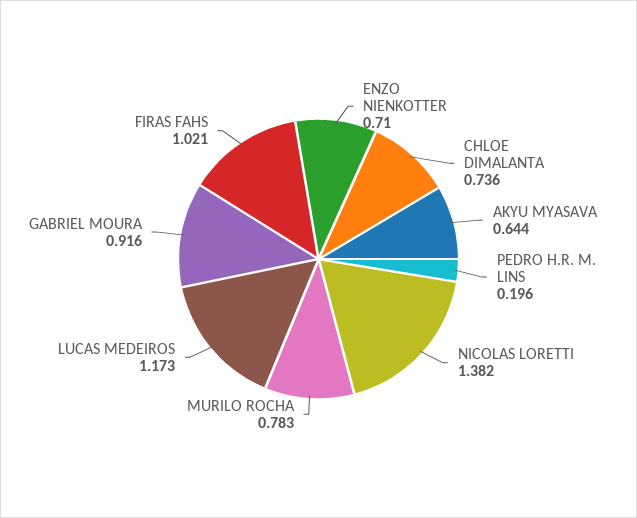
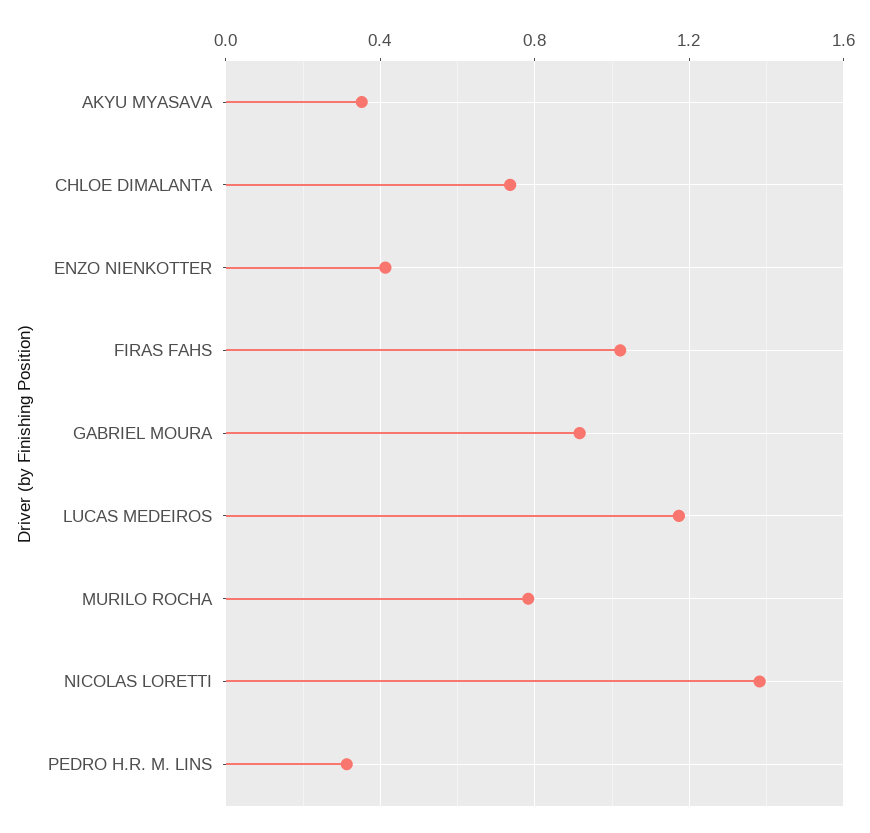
ENZO NIENKOTTER: 0.71 -> 0.4
AKYU MYASAVA: 0.644 -> 0.35
PEDRO H.R. M. LINS: 0.196 -> 0.3

